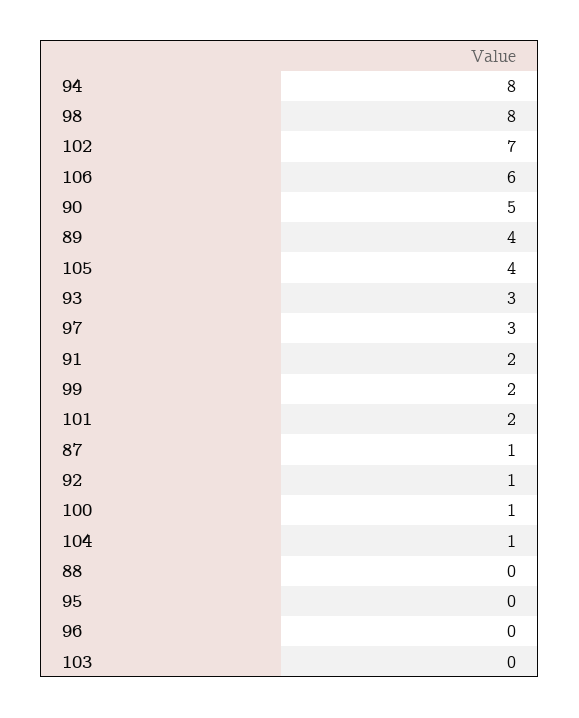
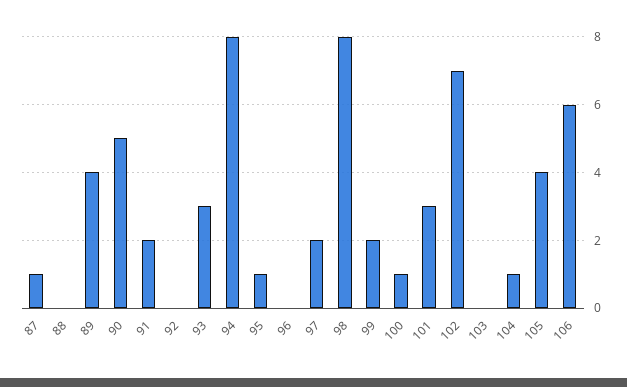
97: 3 -> 2
101: 2 -> 3
92: 1 -> 0
95: 0 -> 1

